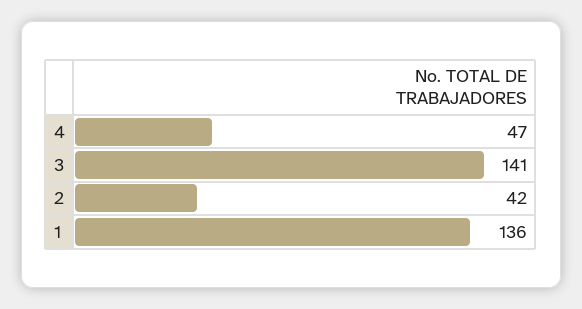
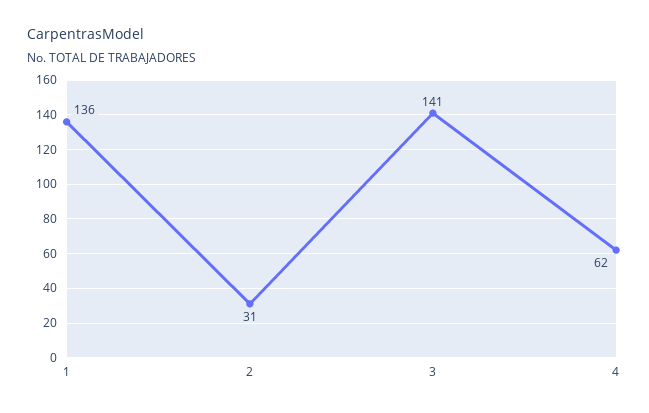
4: 47 -> 62
2: 42 -> 31

